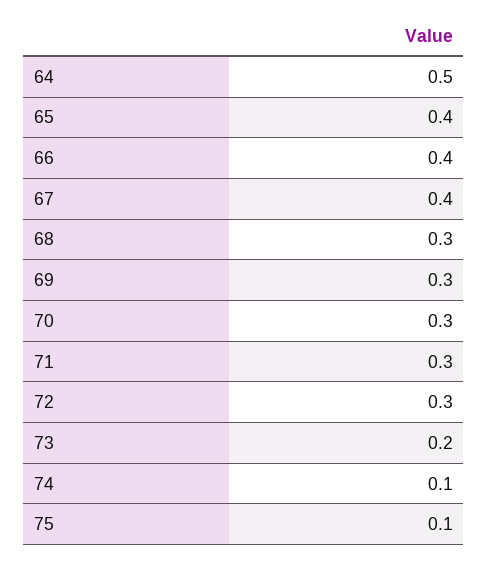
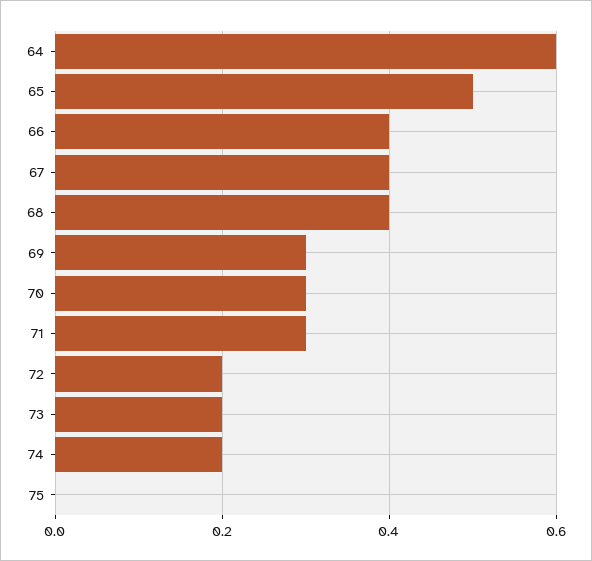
64: 0.5 -> 0.6
65: 0.4 -> 0.5
68: 0.3 -> 0.4
72: 0.3 -> 0.2
74: 0.1 -> 0.2
75: 0.1 -> 0

